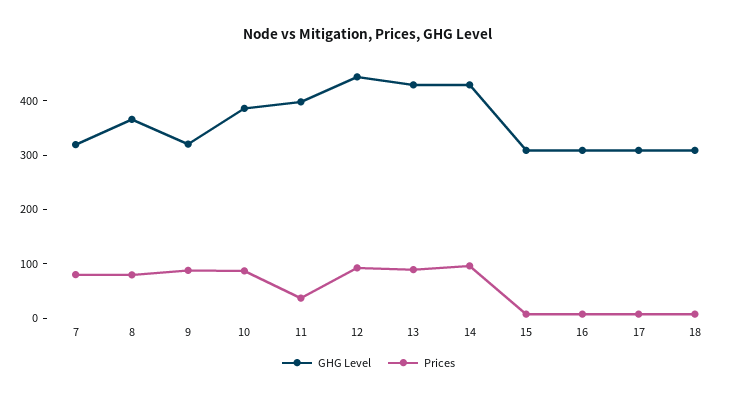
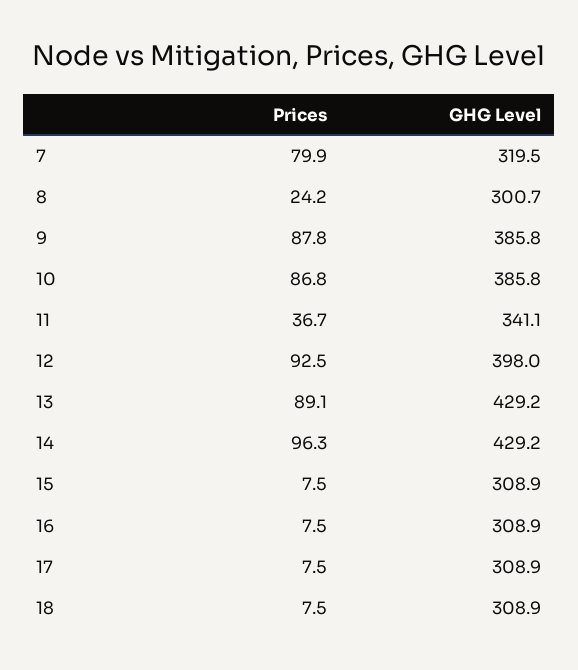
GHG Level, 8: 360 -> 300.7
Prices, 8: 80 -> 24.2
GHG Level, 9: 320 -> 385.8
GHG Level, 11: 400 -> 341.1
GHG Level, 12: 440 -> 398

